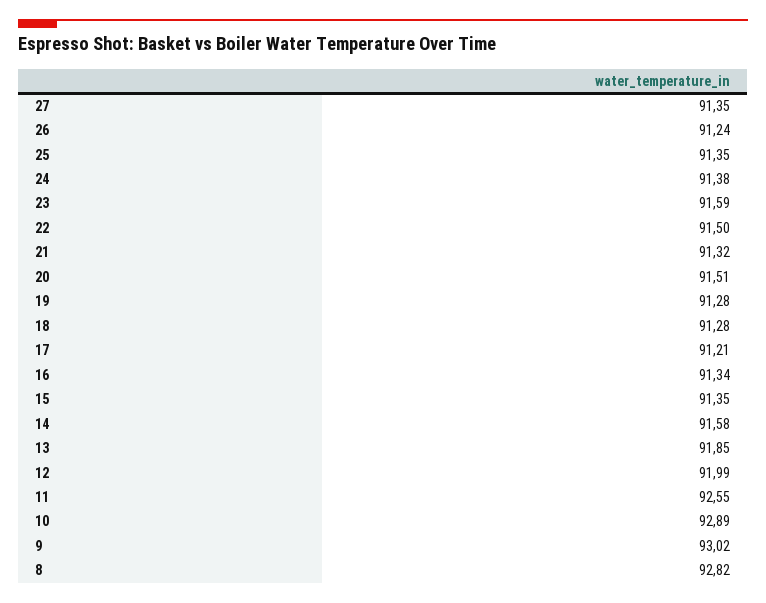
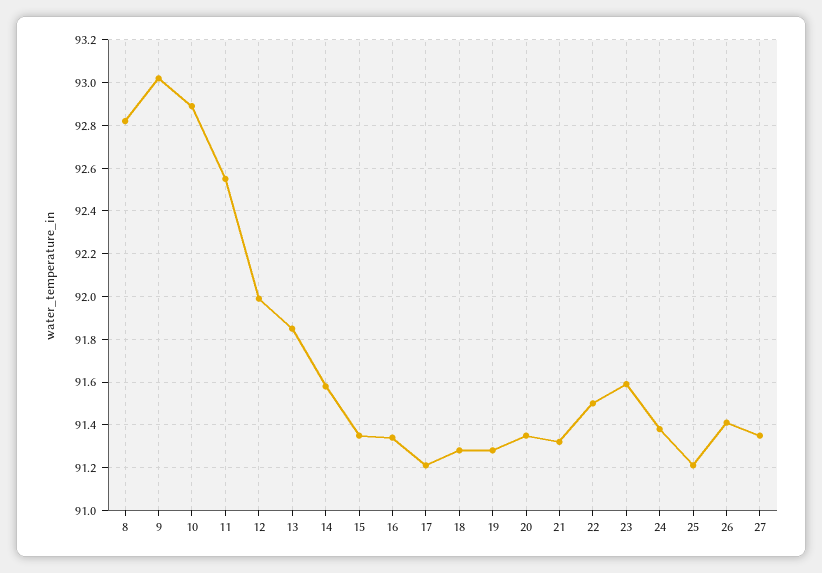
26: 91.24 -> 91.4
25: 91.35 -> 91.2
20: 91.51 -> 91.35

